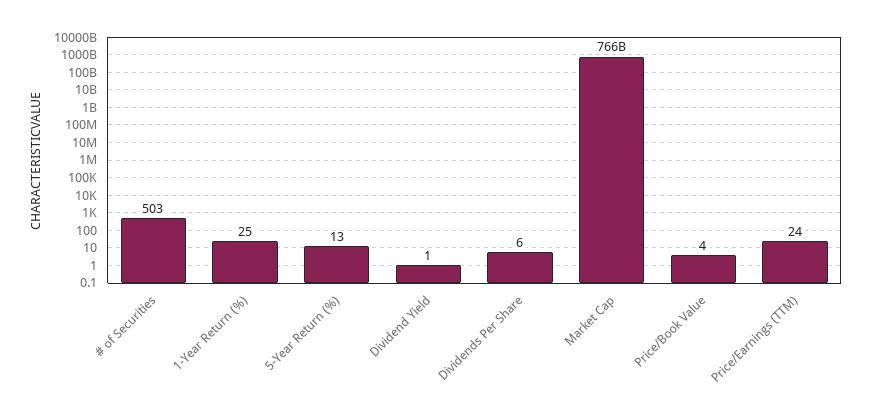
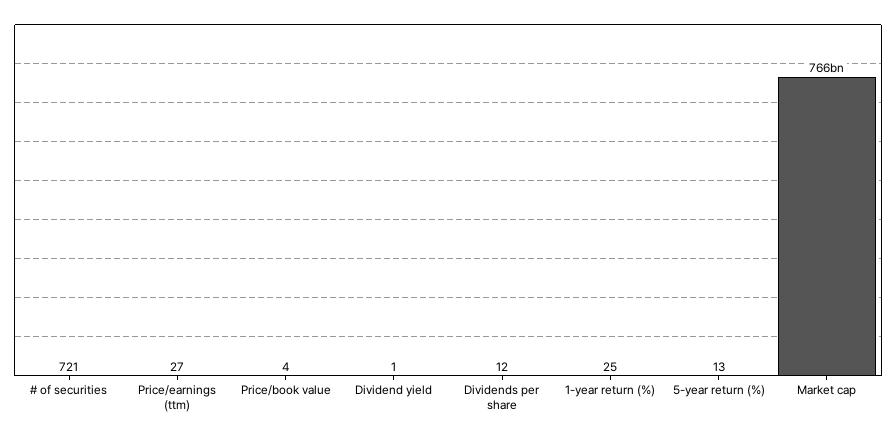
# of Securities: 503 -> 721
Dividends Per Share: 6 -> 12
Price/Earnings (TTM): 24 -> 27

